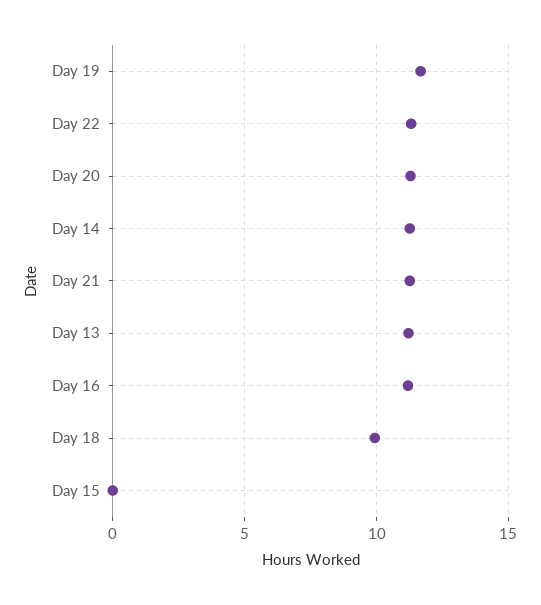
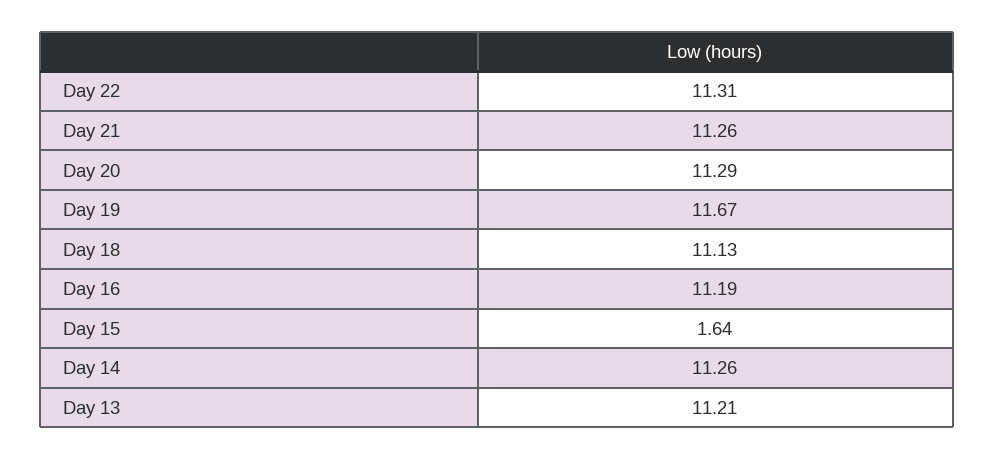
Day 18: 10 -> 11.13
Day 15: 0 -> 1.64

